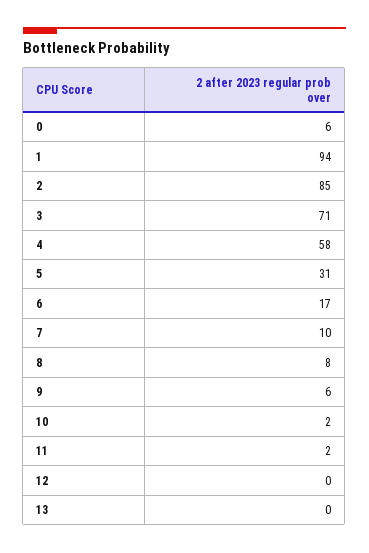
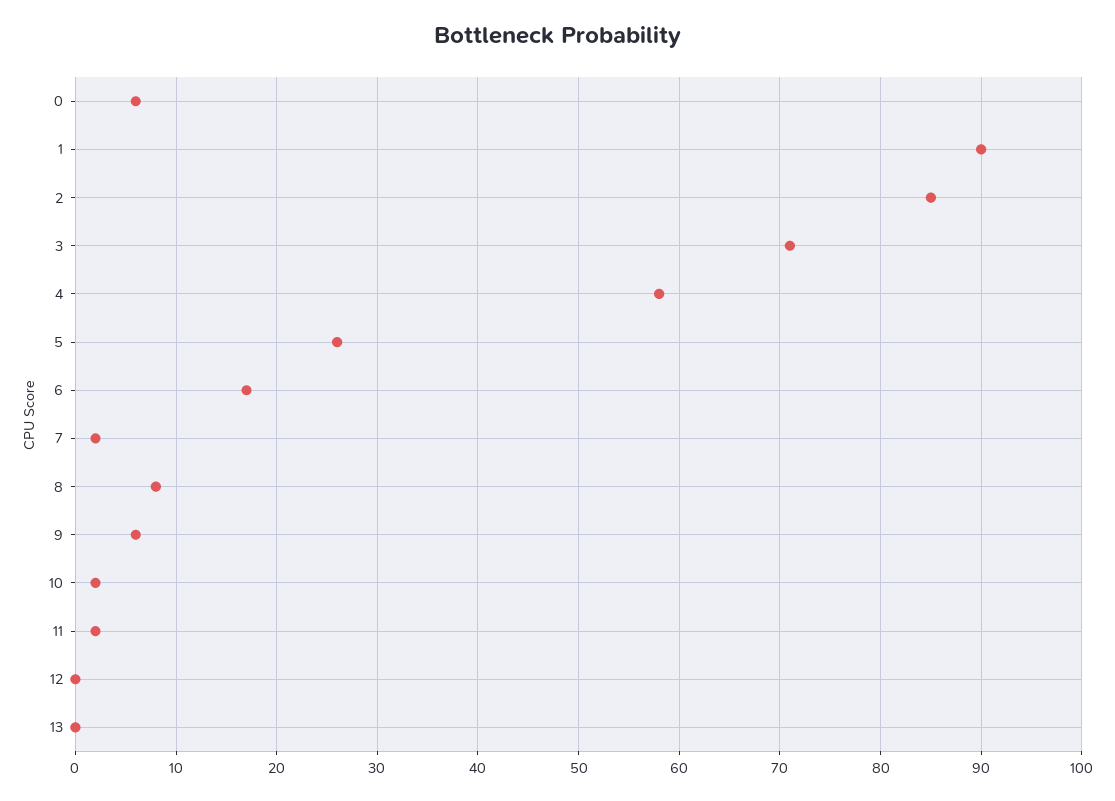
1: 94 -> 90
5: 31 -> 26
7: 10 -> 2

